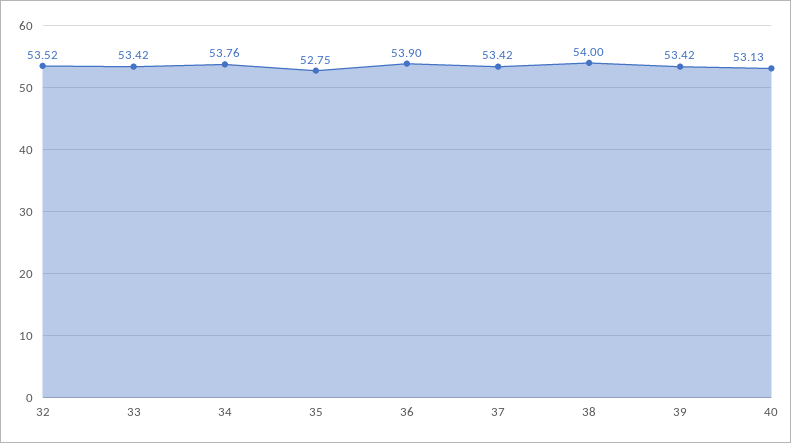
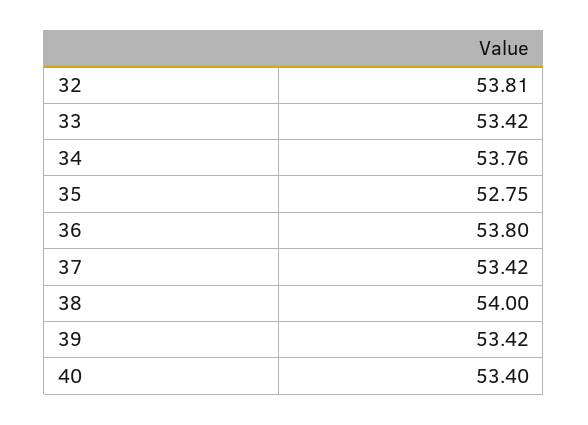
32: 53.52 -> 53.81
36: 53.9 -> 53.8
40: 53.13 -> 53.4

